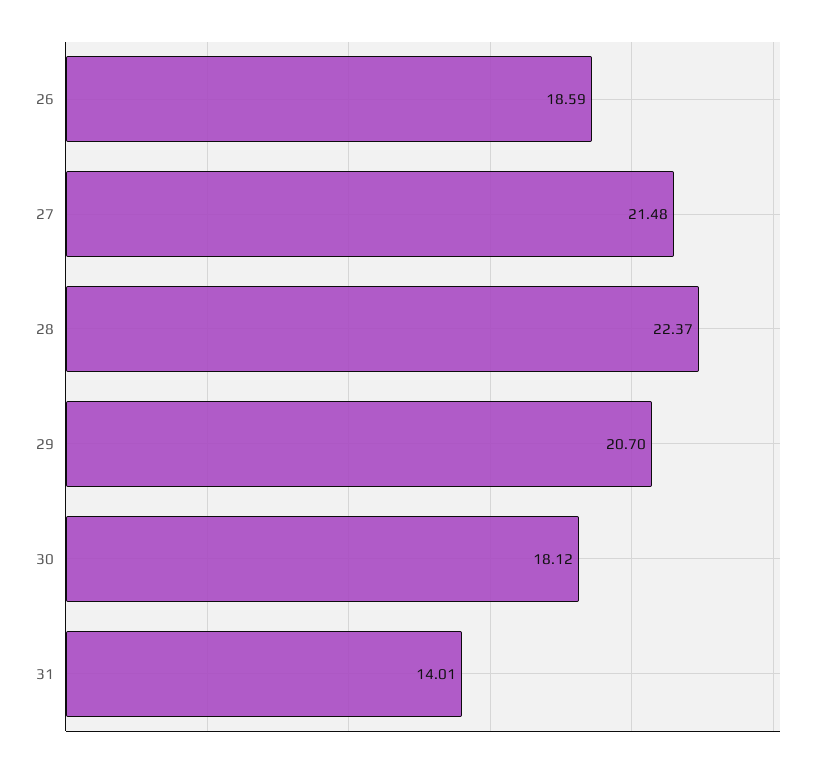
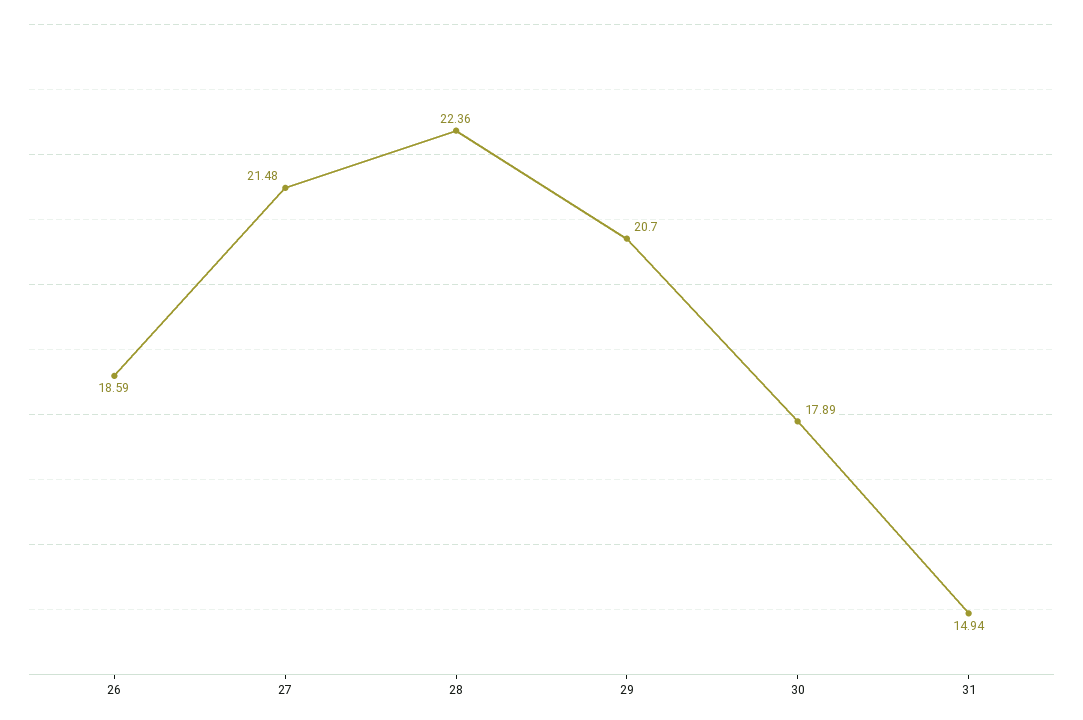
28: 22.37 -> 22.36
30: 18.12 -> 17.89
31: 14.01 -> 14.94

